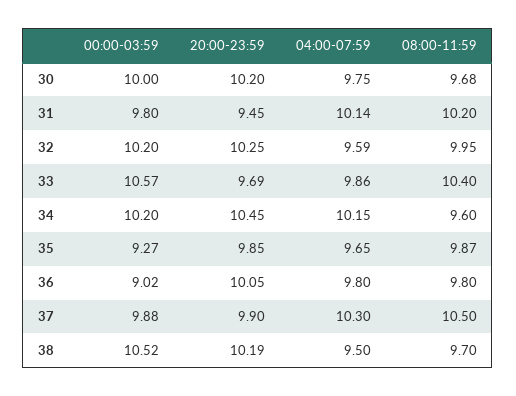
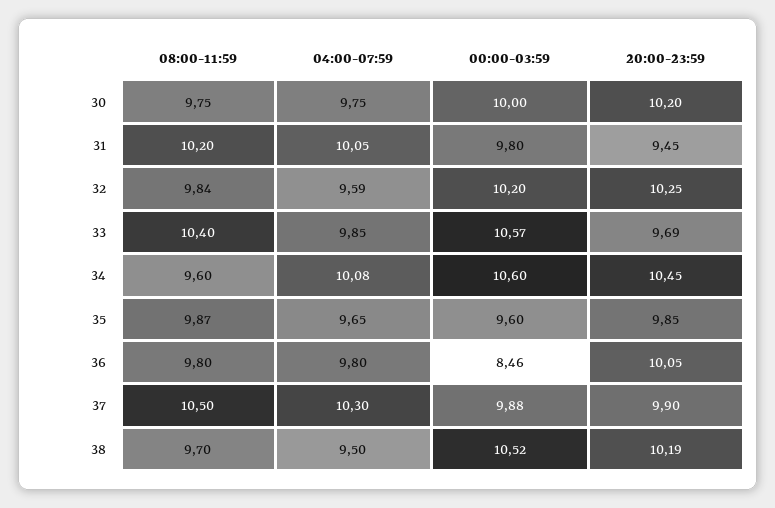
08:00-11:59, 30: 9.68 -> 9.75
04:00-07:59, 31: 10.14 -> 10.05
08:00-11:59, 32: 9.95 -> 9.84
04:00-07:59, 33: 9.86 -> 9.85
00:00-03:59, 34: 10.2 -> 10.6
04:00-07:59, 34: 10.15 -> 10.08
00:00-03:59, 35: 9.27 -> 9.6
00:00-03:59, 36: 9.02 -> 8.46

